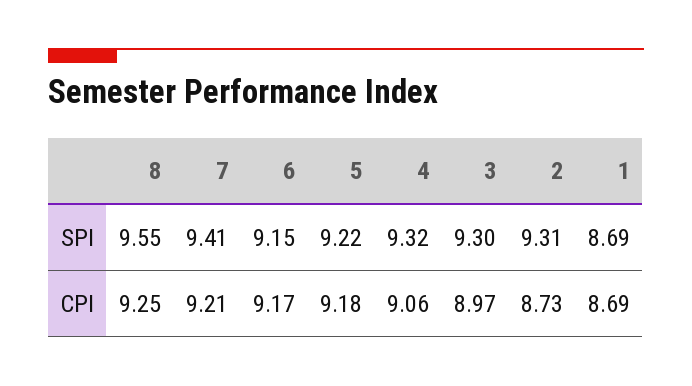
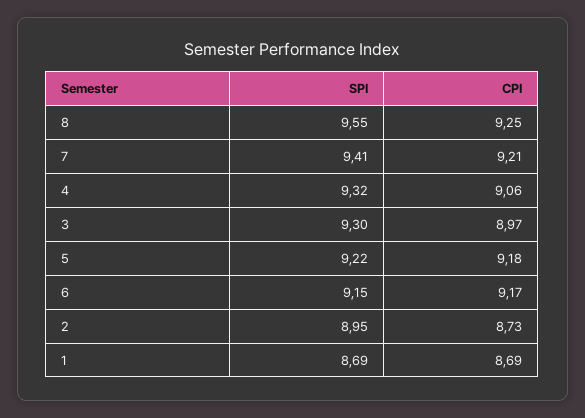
2, SPI: 9.31 -> 8.95

